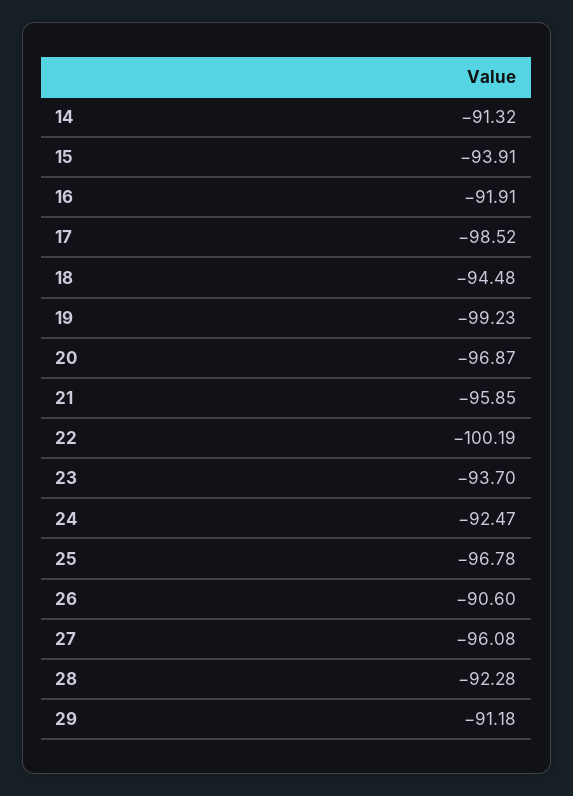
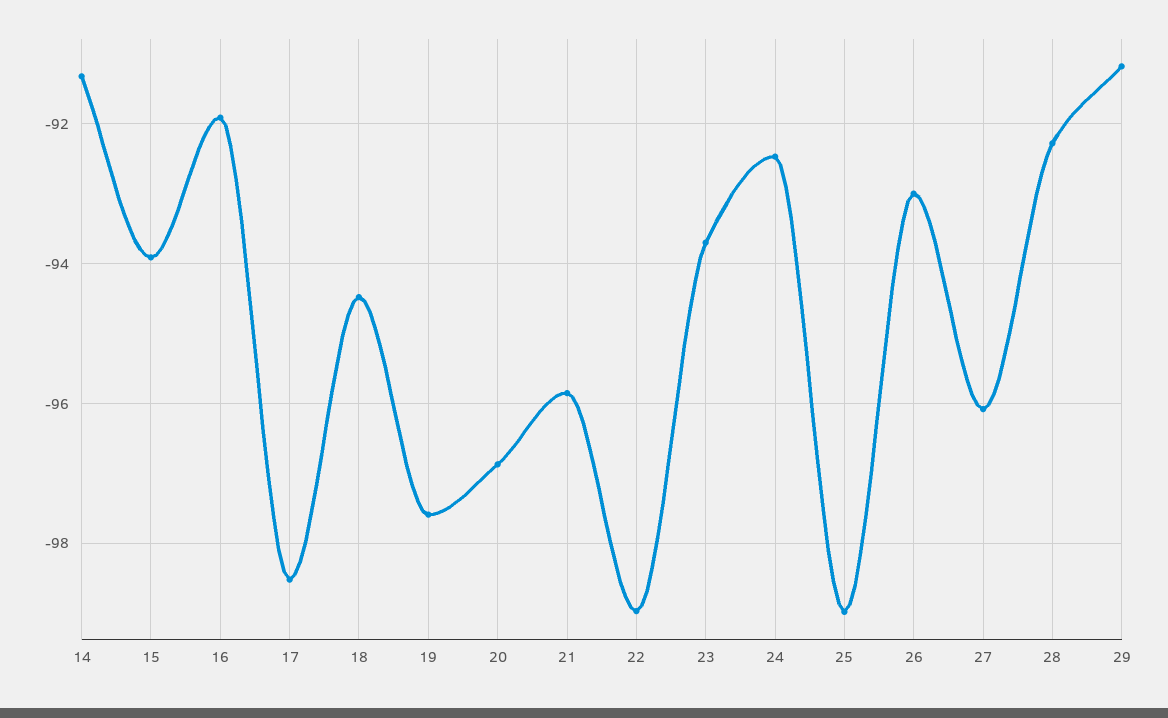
19: -99.23 -> -97.6
22: -100.19 -> -99
25: -96.78 -> -99
26: -90.6 -> -93

